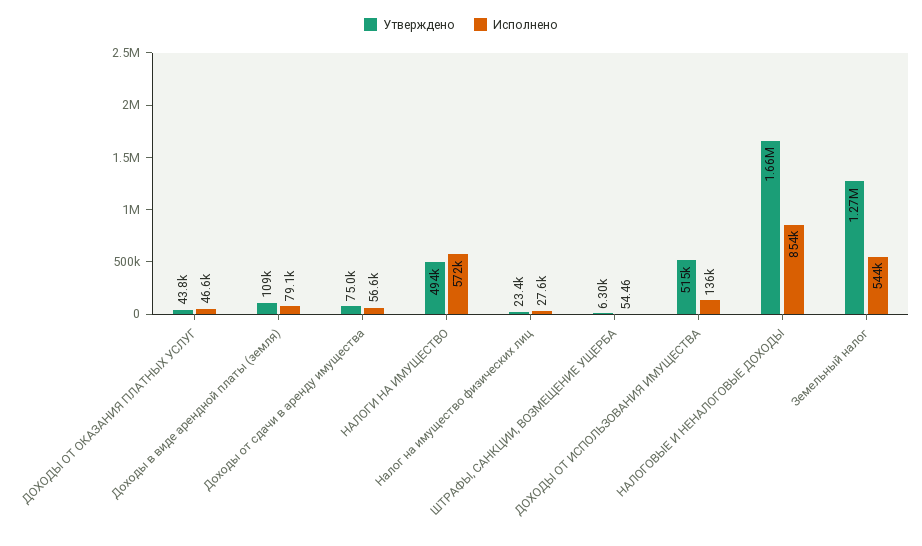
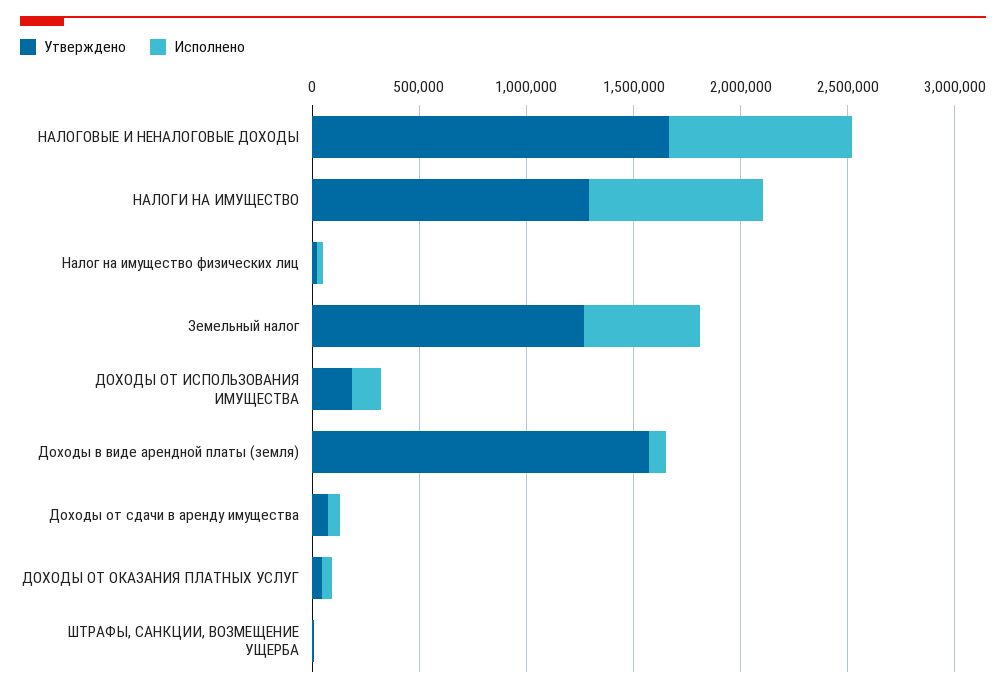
Утверждено, Доходы в виде арендной платы (земля): 109000 -> 1600000
Утверждено, НАЛОГИ НА ИМУЩЕСТВО: 494000 -> 1300000
Исполнено, НАЛОГИ НА ИМУЩЕСТВО: 572000 -> 800000
Утверждено, ДОХОДЫ ОТ ИСПОЛЬЗОВАНИЯ ИМУЩЕСТВА: 515000 -> 200000

